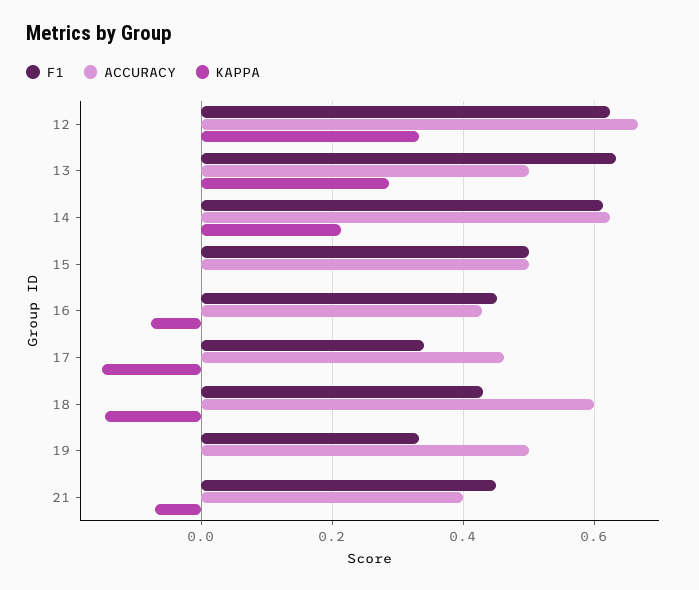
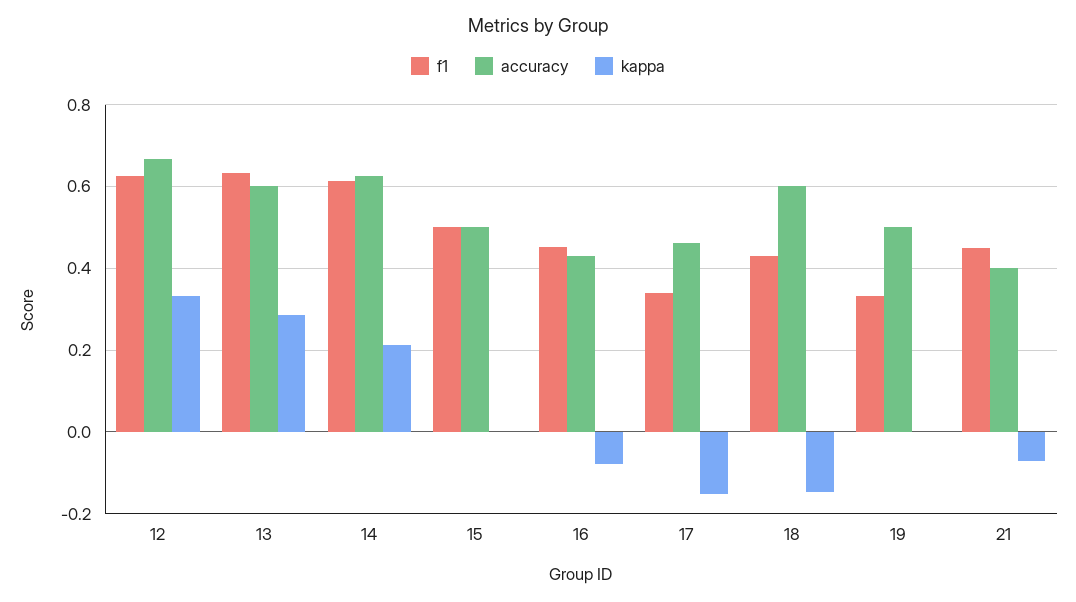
ACCURACY, 13: 0.5 -> 0.6

